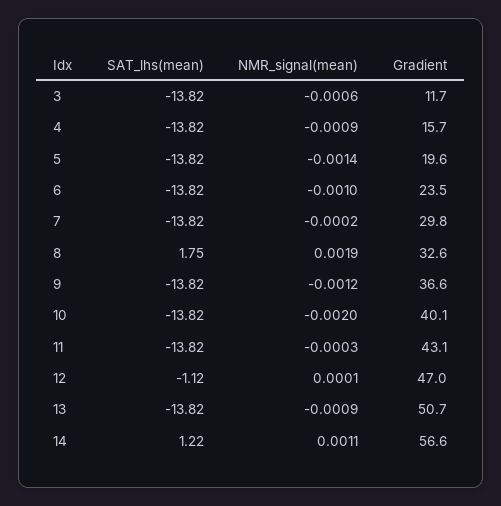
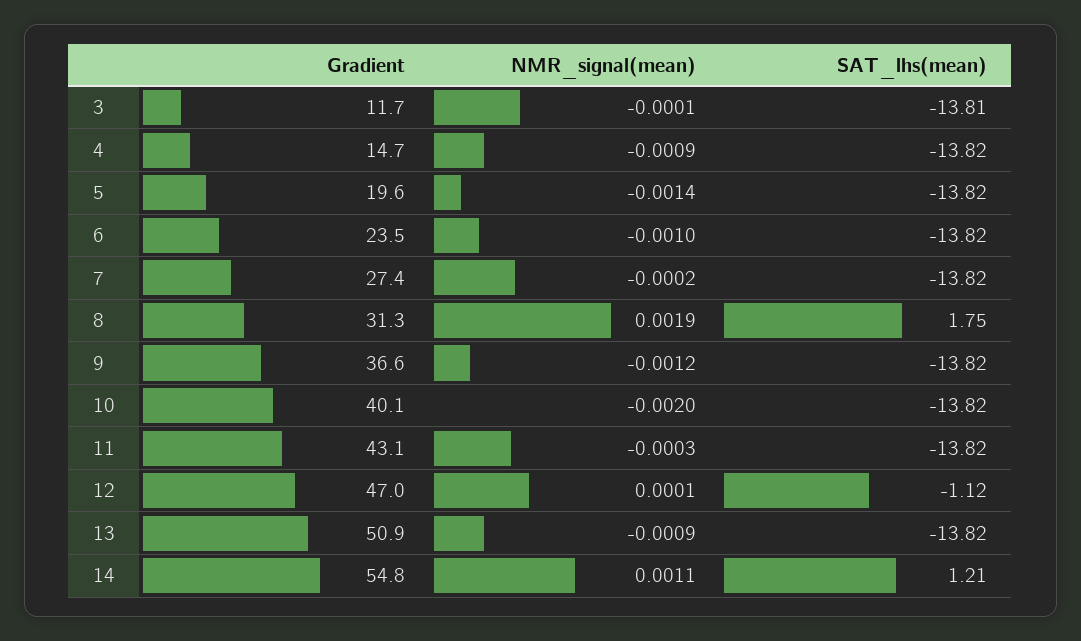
SAT_lhs(mean), 3: -13.82 -> -13.81
NMR_signal(mean), 3: -0.0006 -> -0.0001
Gradient, 4: 15.7 -> 14.7
Gradient, 7: 29.8 -> 27.4
Gradient, 8: 32.6 -> 31.3
Gradient, 13: 50.7 -> 50.9
SAT_lhs(mean), 14: 1.22 -> 1.21
Gradient, 14: 56.6 -> 54.8

